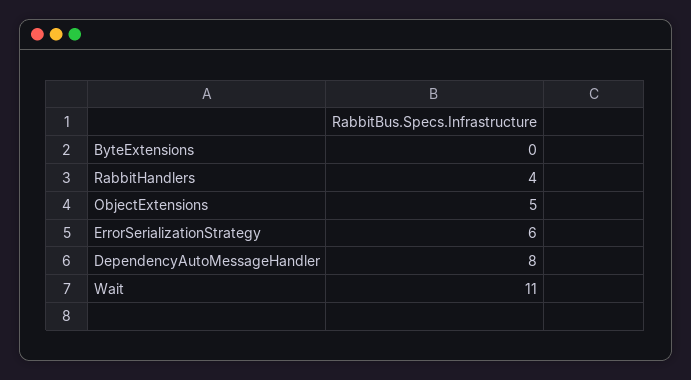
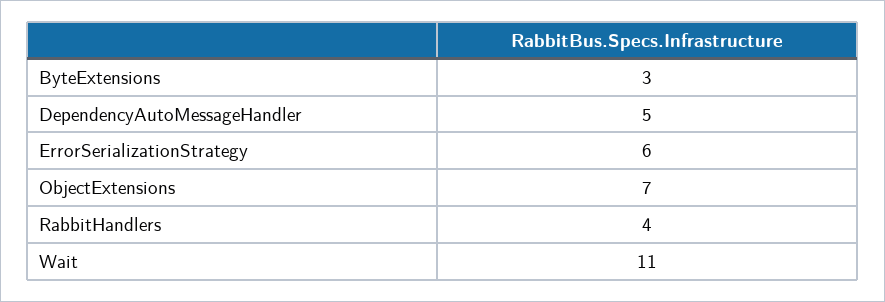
ByteExtensions: 0 -> 3
ObjectExtensions: 5 -> 7
DependencyAutoMessageHandler: 8 -> 5

